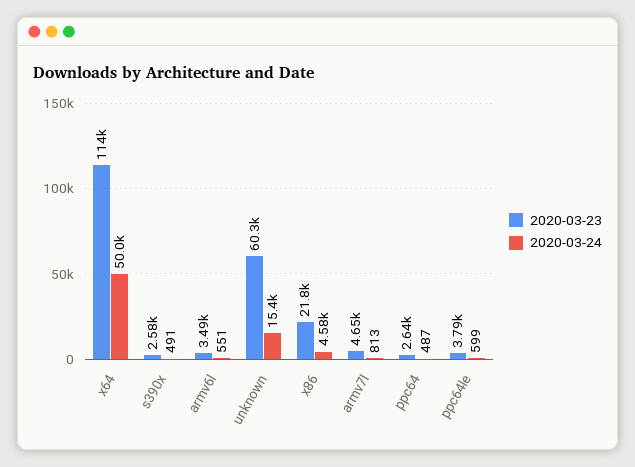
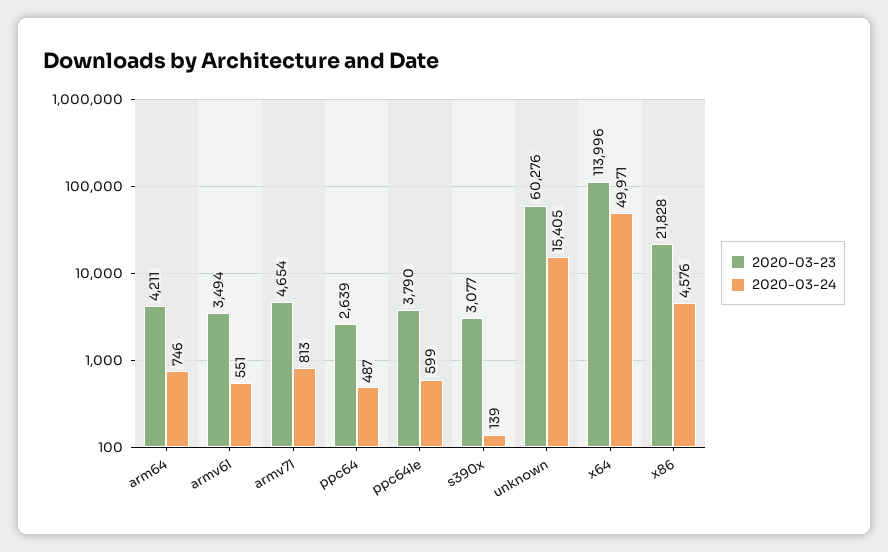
2020-03-23, s390x: 2580 -> 3077
2020-03-24, s390x: 491 -> 139
2020-03-23, arm64: none -> 4211
2020-03-24, arm64: none -> 746

